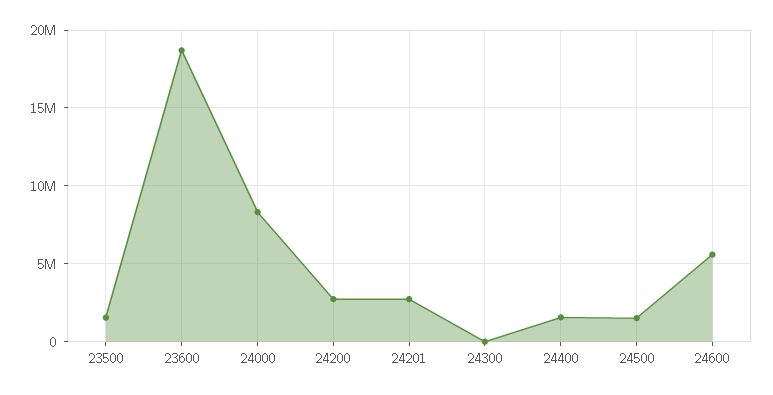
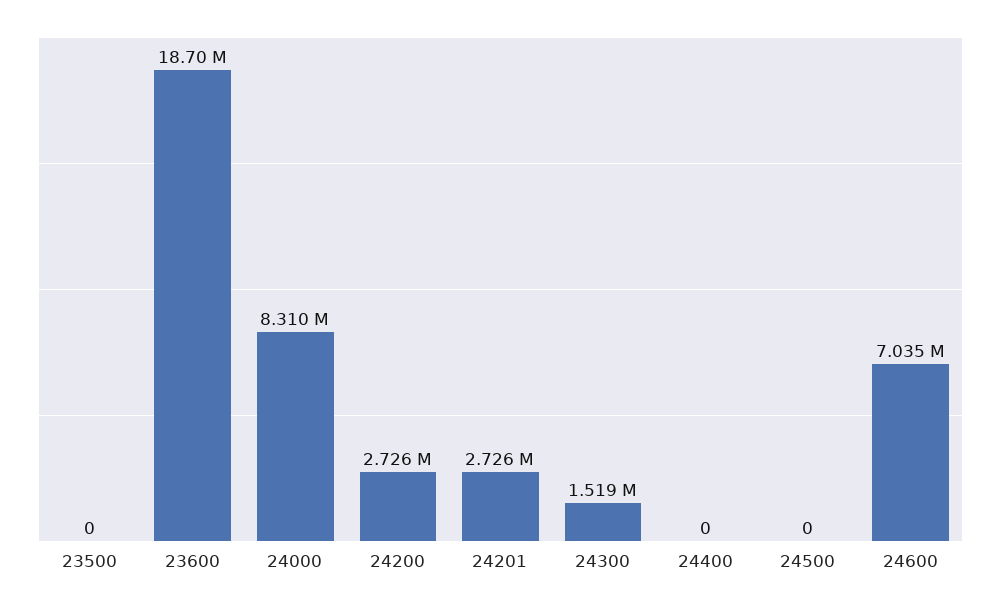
23500: 1500000 -> 0
24300: 0 -> 1519000
24400: 1500000 -> 0
24500: 1500000 -> 0
24600: 5500000 -> 7035000

